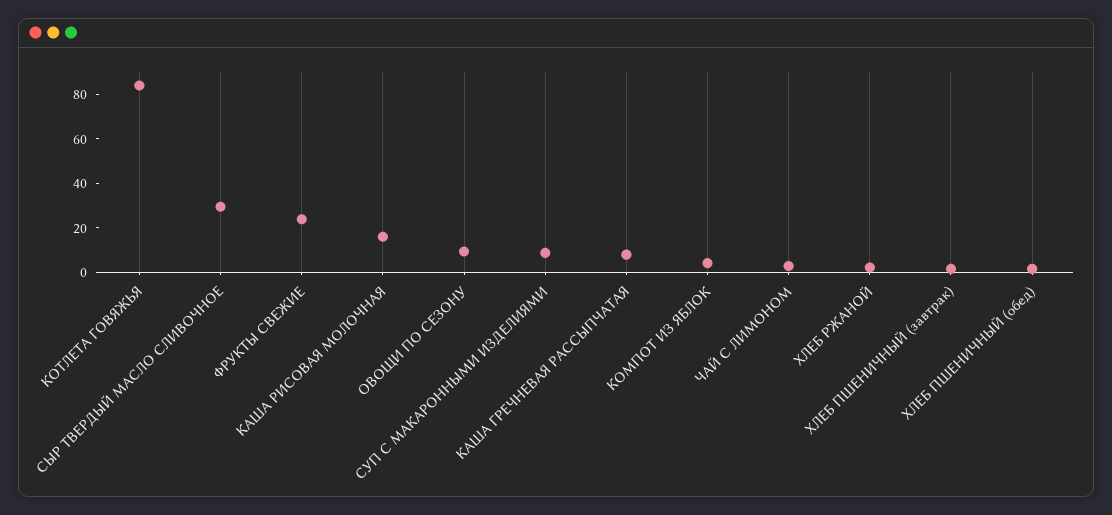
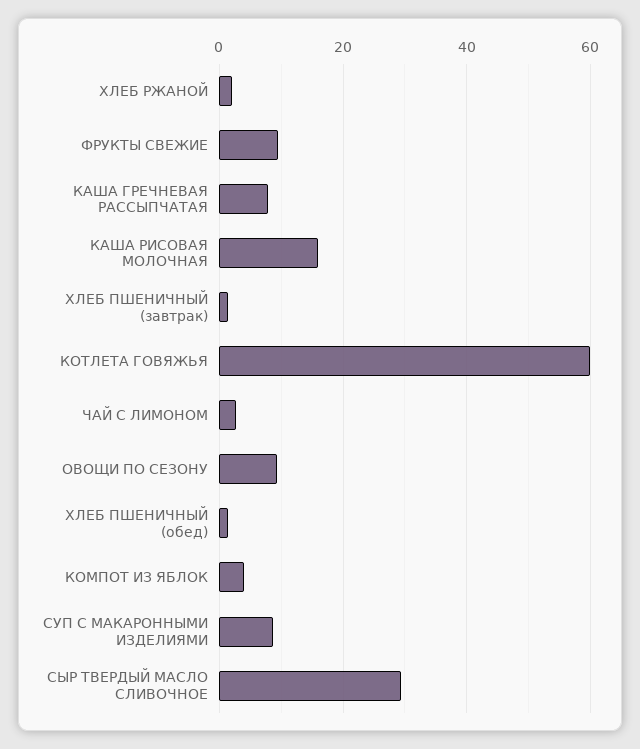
КОТЛЕТА ГОВЯЖЬЯ: 85 -> 60
ФРУКТЫ СВЕЖИЕ: 25 -> 10

